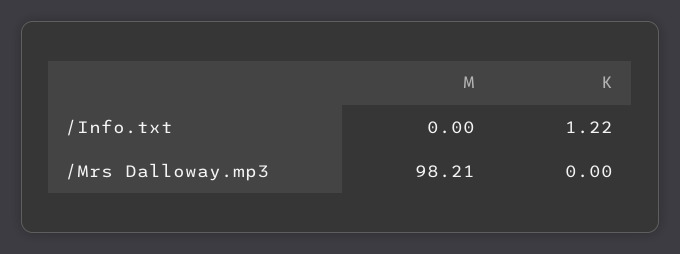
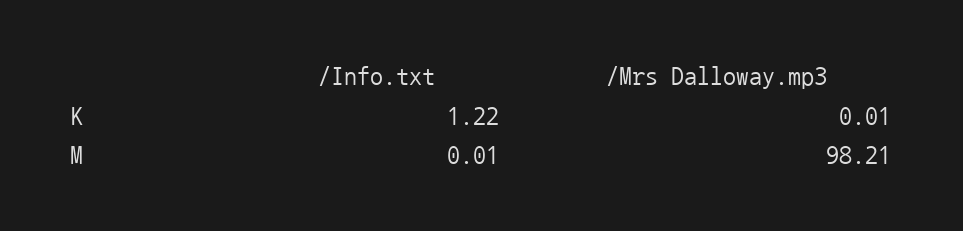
M, /Info.txt: 0 -> 0.01
K, /Mrs Dalloway.mp3: 0 -> 0.01

